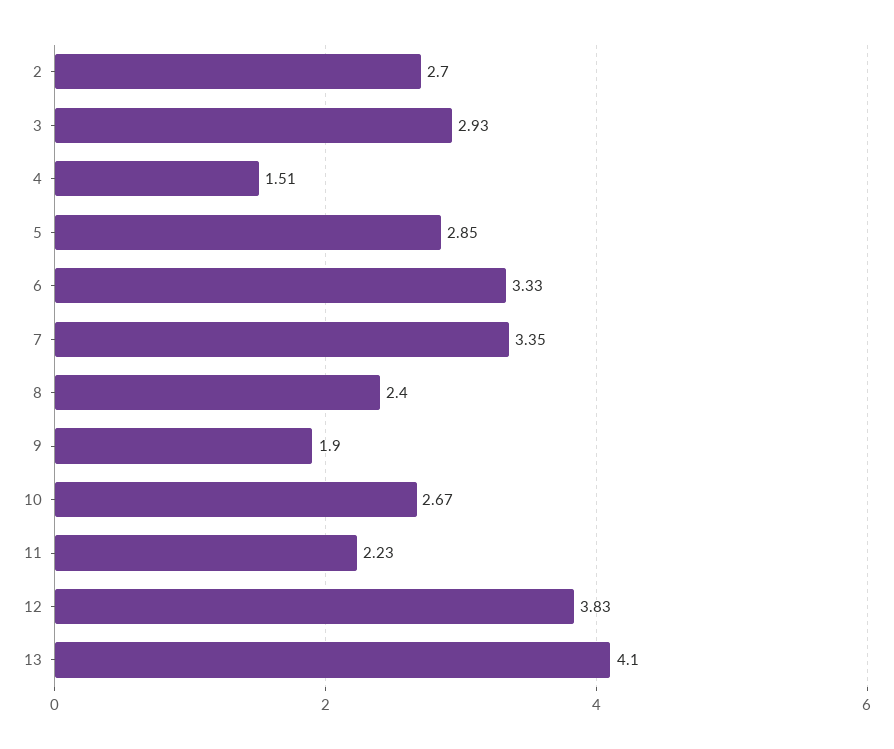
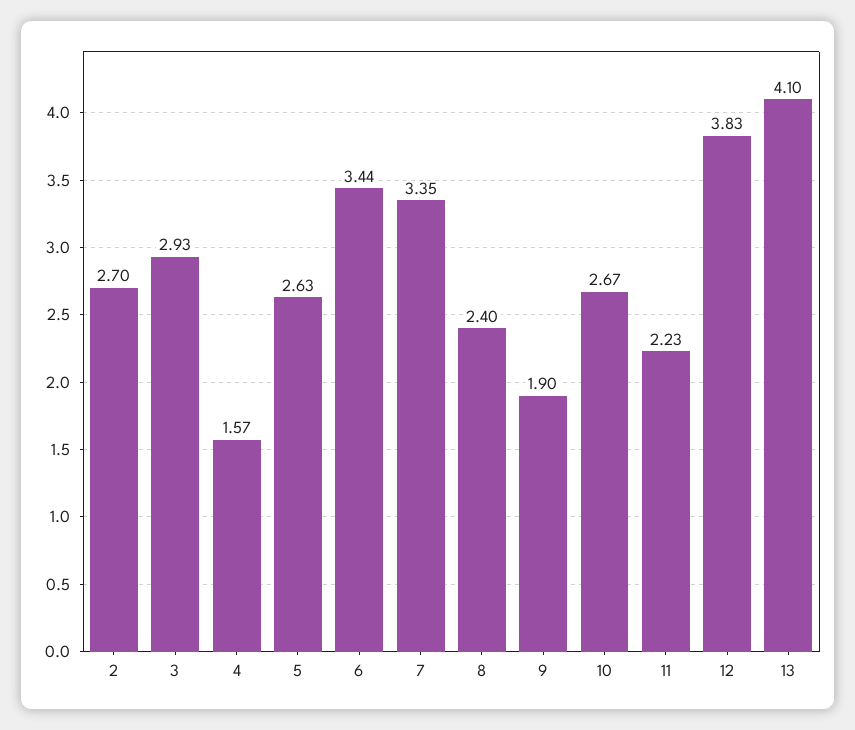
4: 1.51 -> 1.57
5: 2.85 -> 2.63
6: 3.33 -> 3.44

